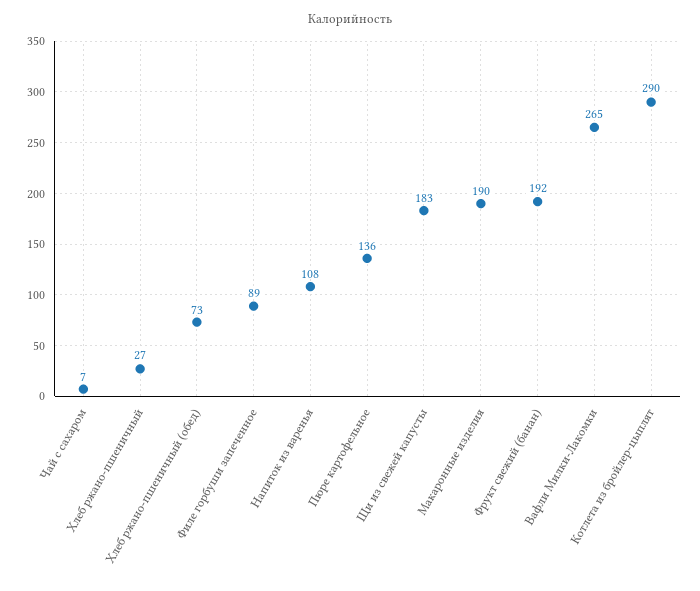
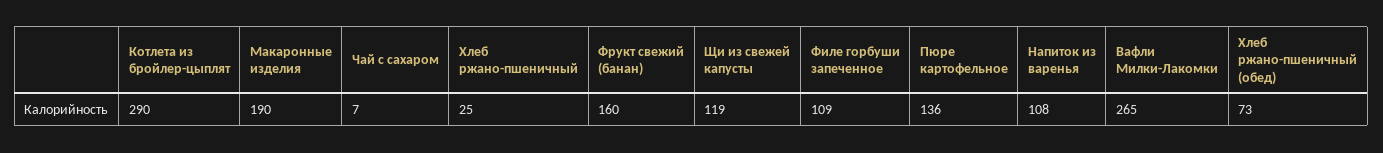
Хлеб ржано-пшеничный: 27 -> 25
Филе горбуши запеченное: 89 -> 109
Щи из свежей капусты: 183 -> 119
Фрукт свежий (банан): 192 -> 160

